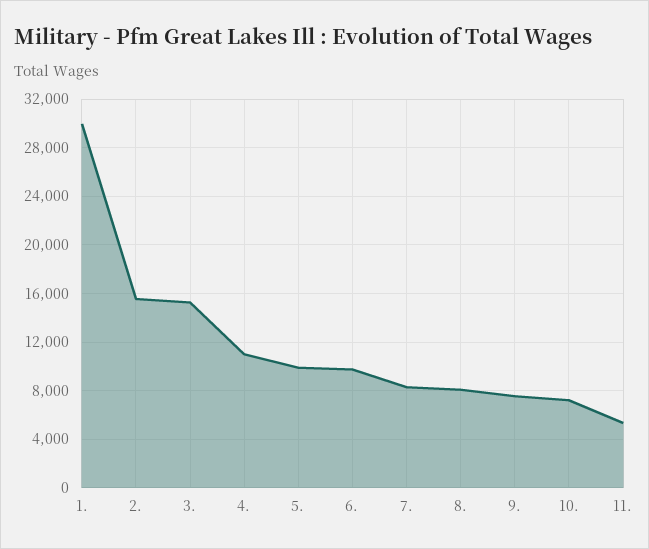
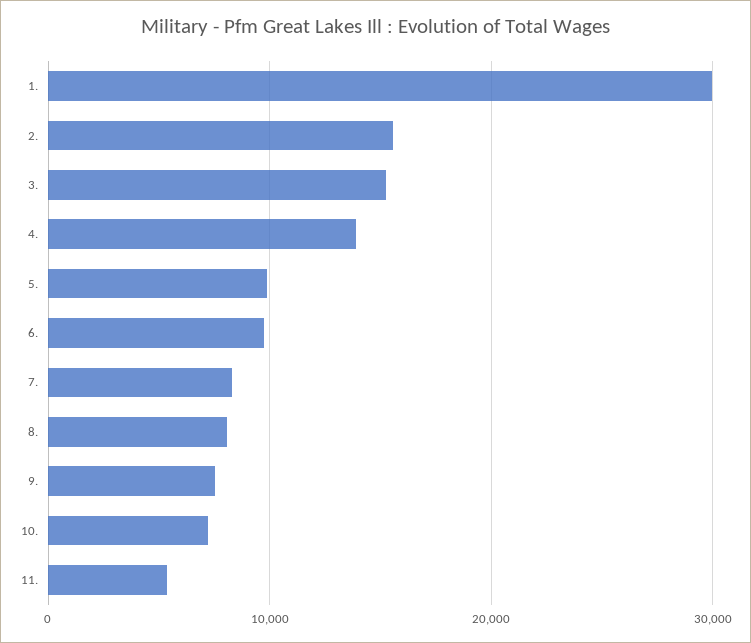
4.: 11000 -> 14000

